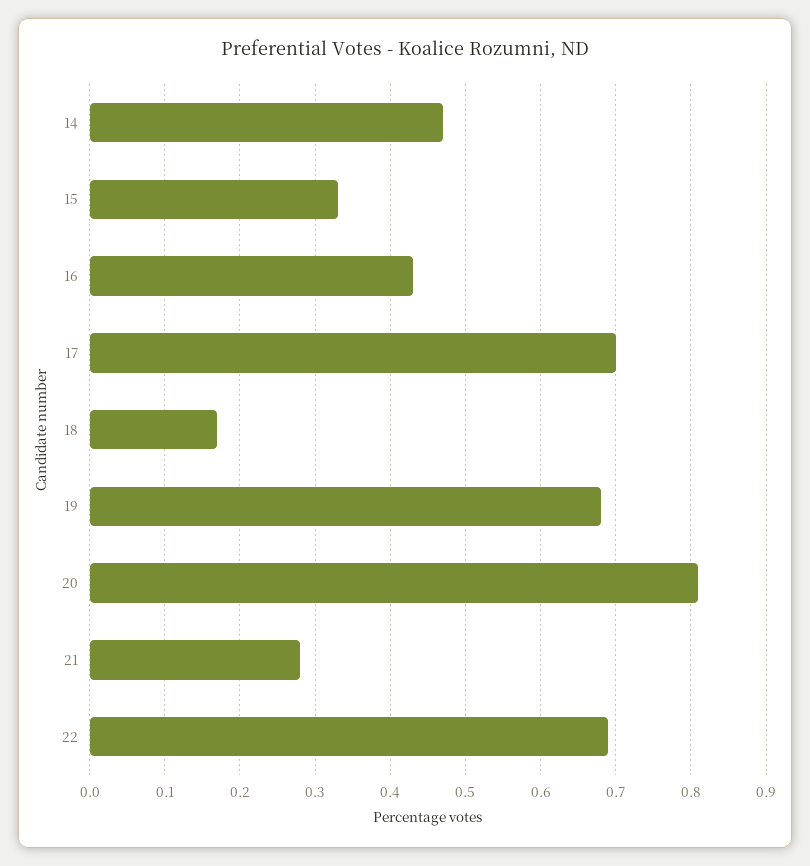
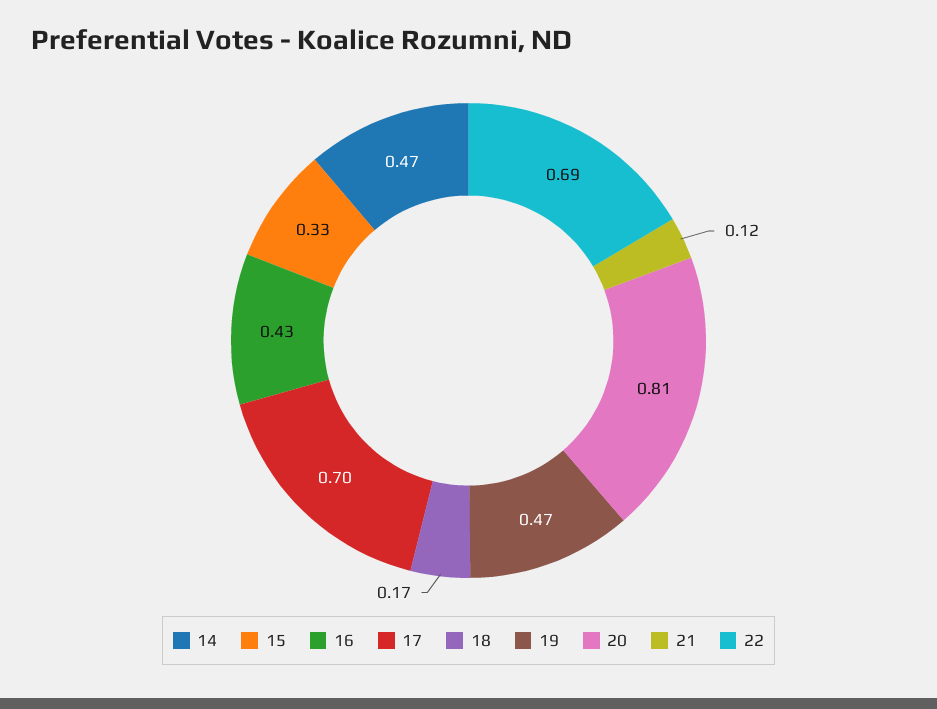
19: 0.68 -> 0.47
21: 0.28 -> 0.12

